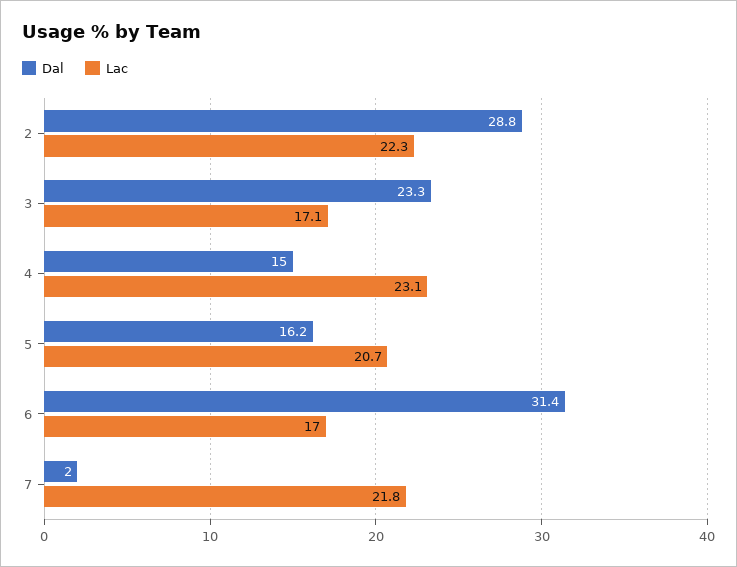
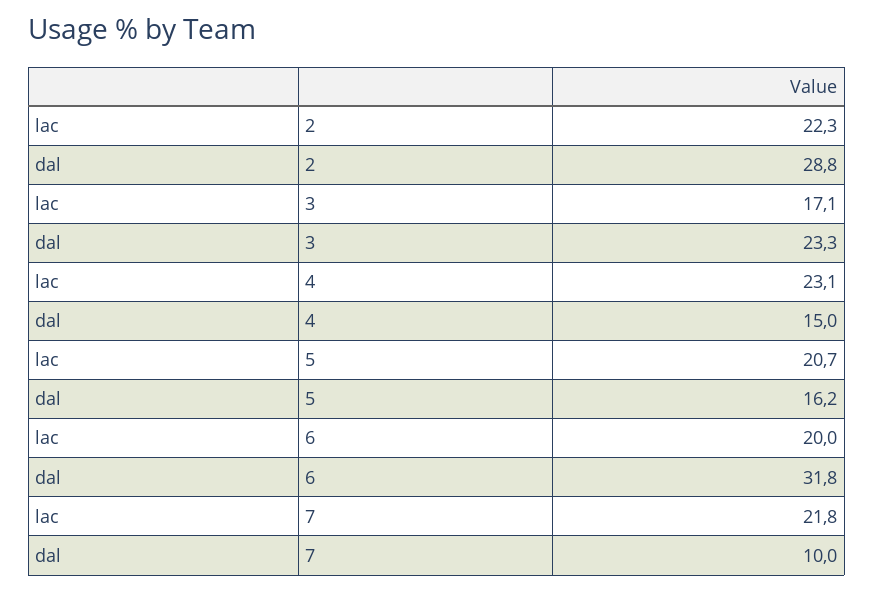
Dal, 6: 31.4 -> 31.8
Lac, 6: 17 -> 20
Dal, 7: 2 -> 10

